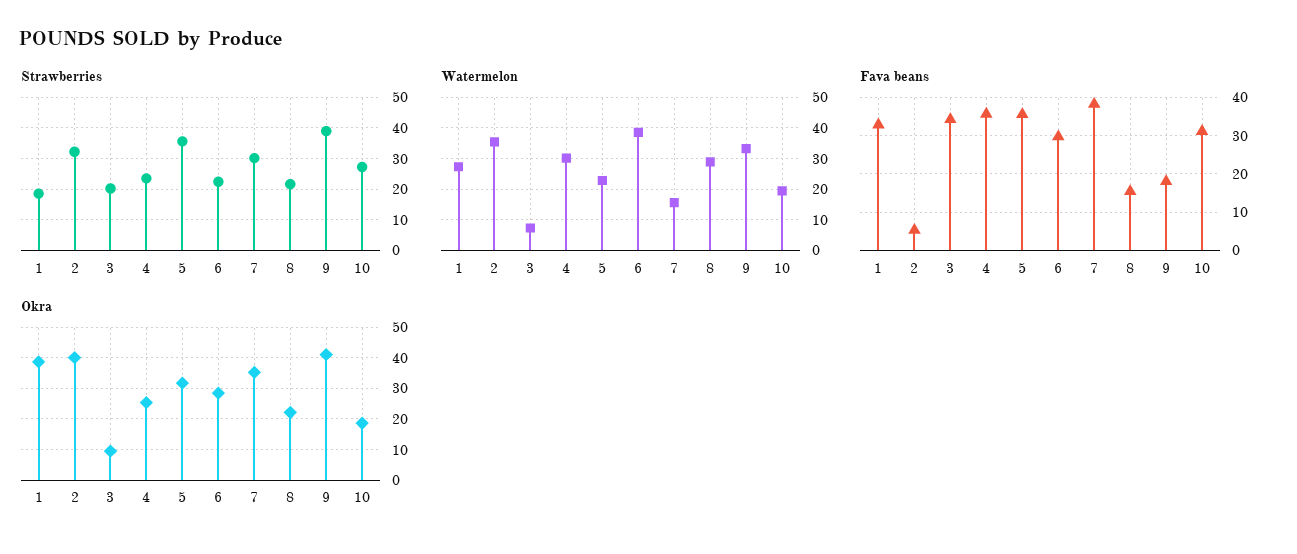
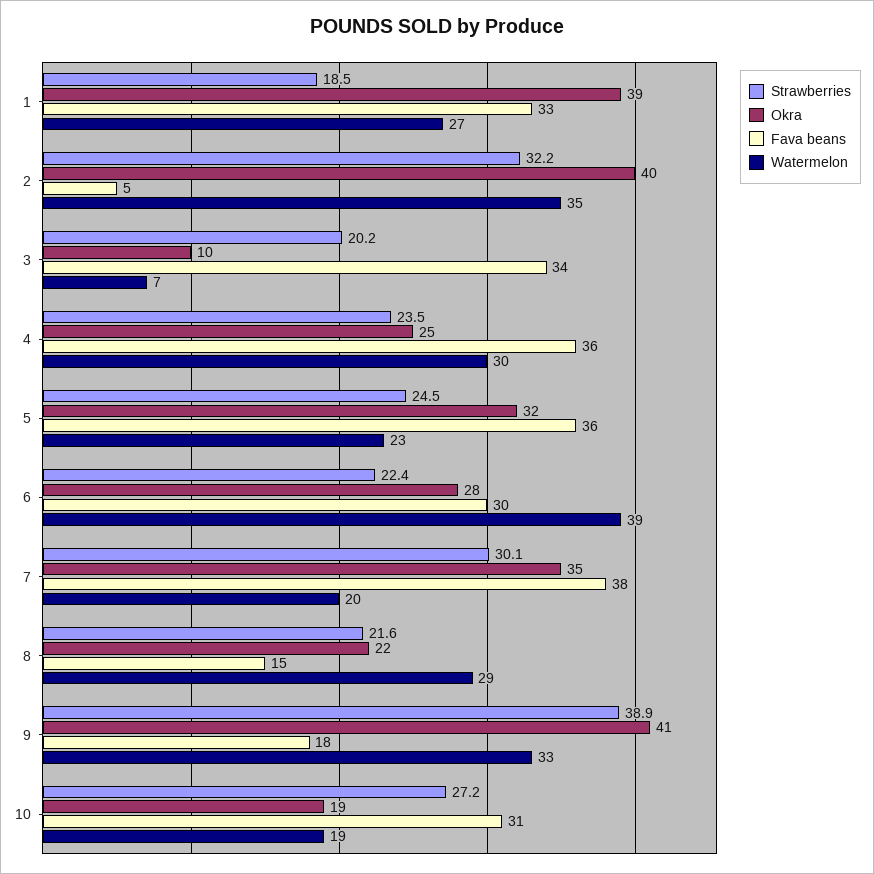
Strawberries, 5: 36 -> 24.5
Watermelon, 7: 16 -> 20

